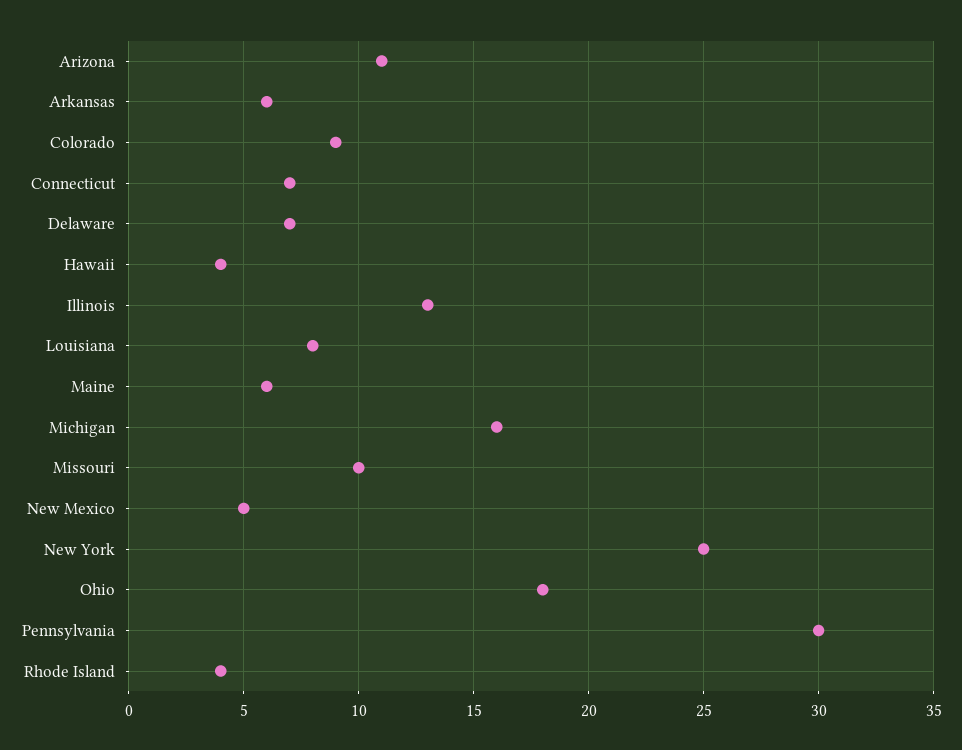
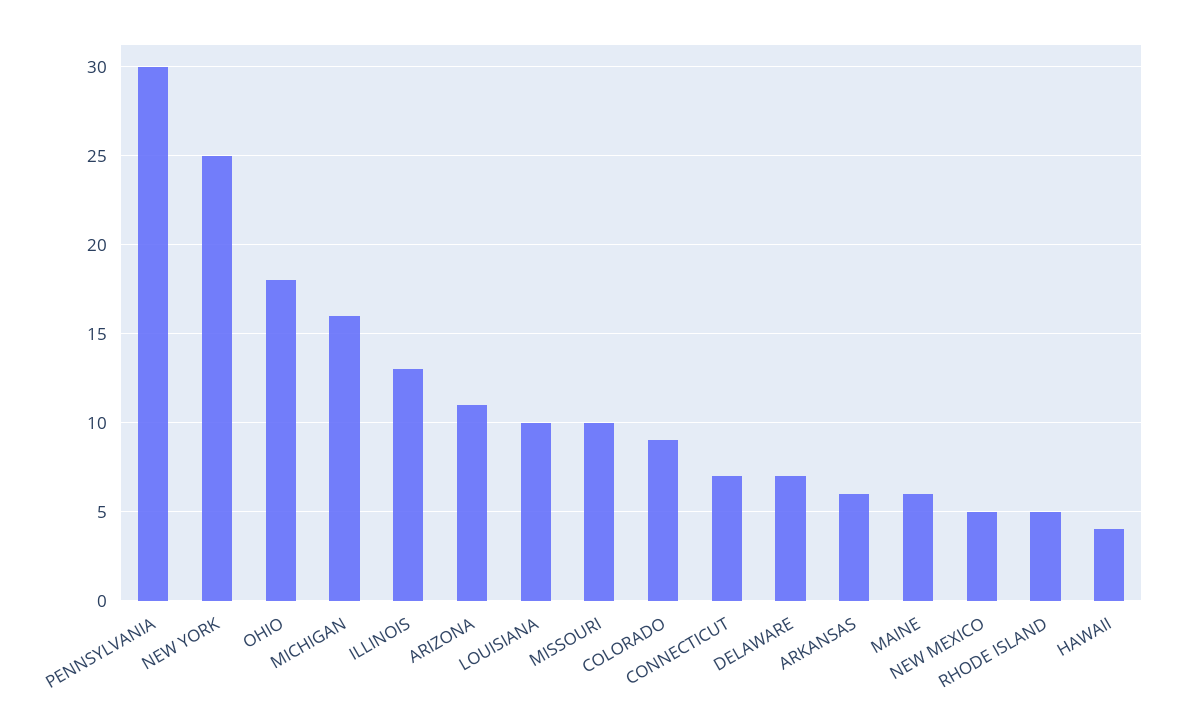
Louisiana: 8 -> 10
Rhode Island: 4 -> 5

